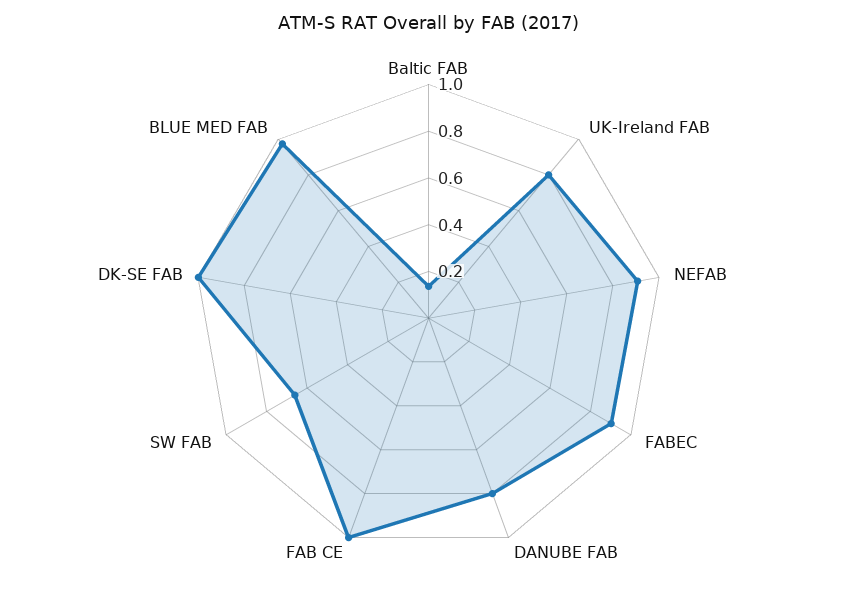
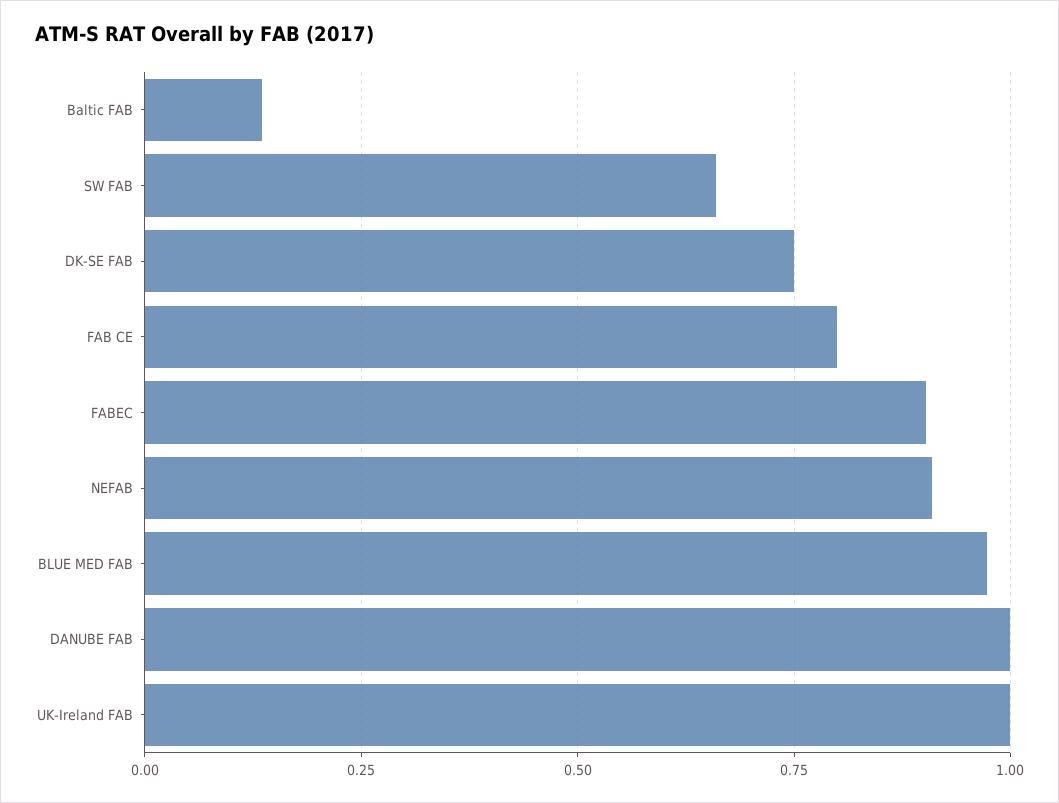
UK-Ireland FAB: 0.8 -> 1
DANUBE FAB: 0.8 -> 1
FAB CE: 1 -> 0.8
DK-SE FAB: 1 -> 0.75

